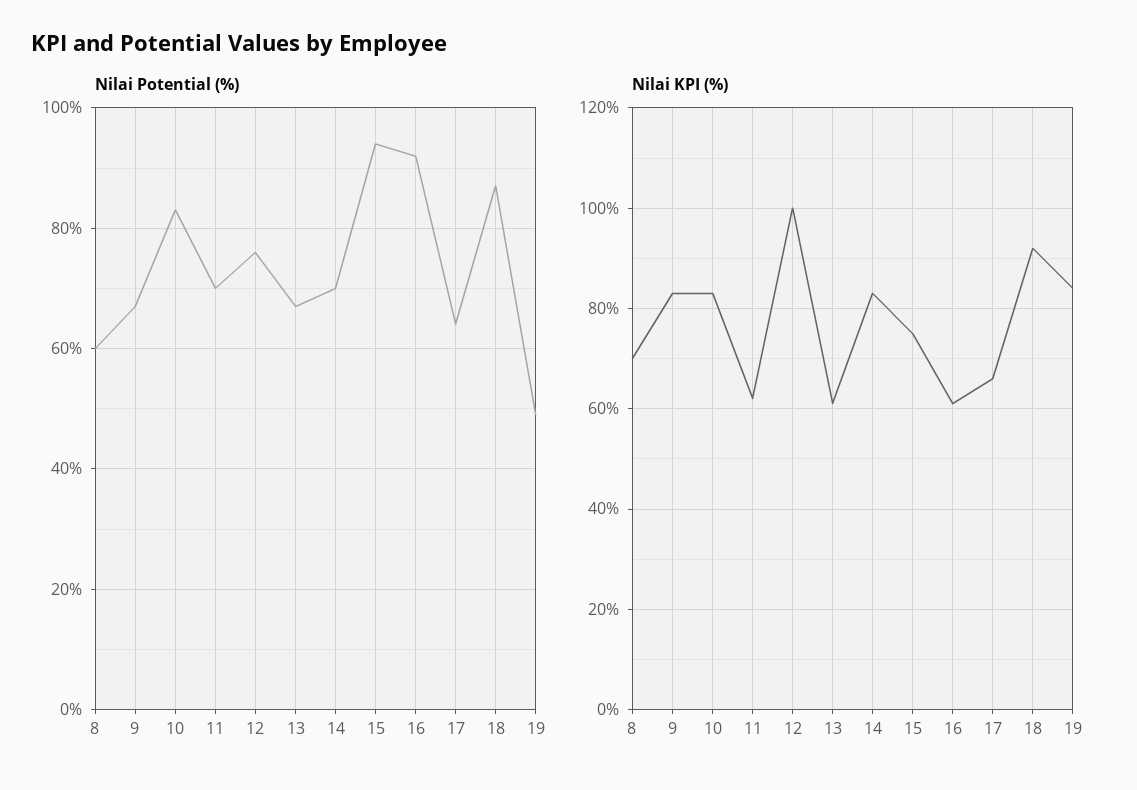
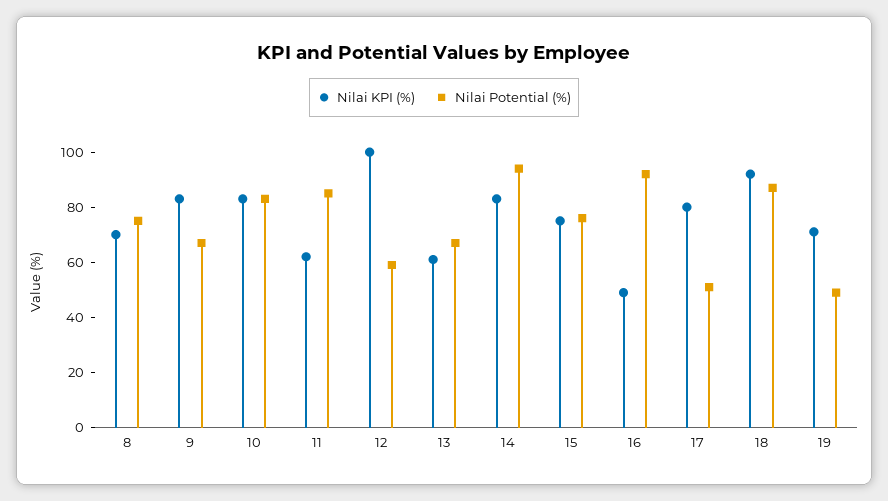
Nilai Potential (%), 8: 60 -> 75
Nilai Potential (%), 11: 70 -> 85
Nilai Potential (%), 12: 75 -> 60
Nilai Potential (%), 14: 70 -> 95
Nilai Potential (%), 15: 95 -> 75
Nilai Potential (%), 17: 65 -> 50
Nilai KPI (%), 16: 60 -> 50
Nilai KPI (%), 17: 65 -> 80
Nilai KPI (%), 19: 85 -> 70

